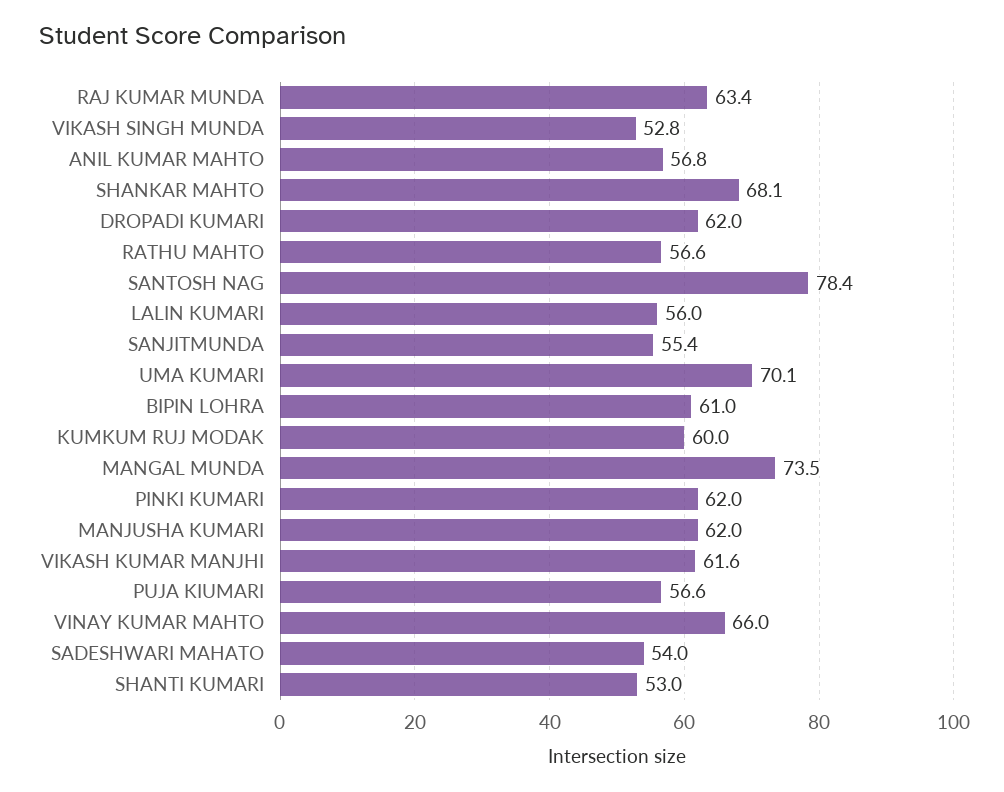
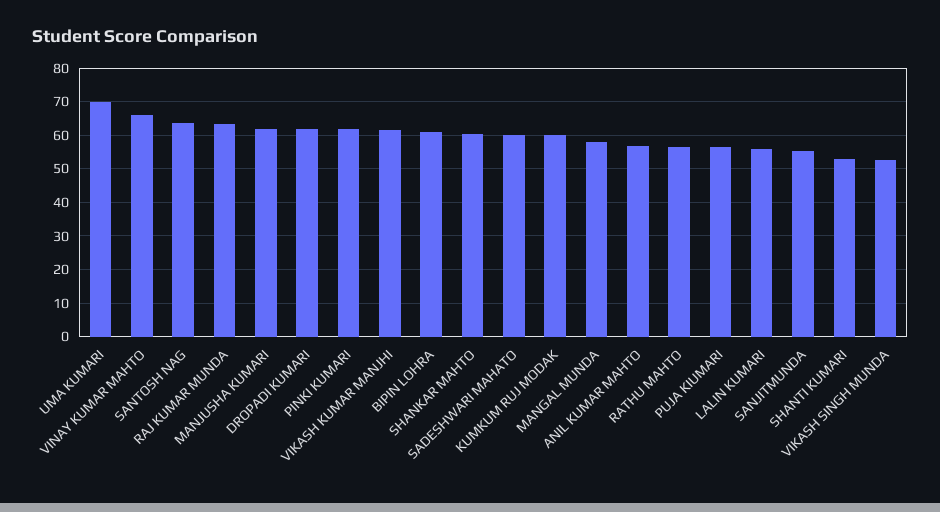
SHANKAR MAHTO: 68.1 -> 60
SANTOSH NAG: 78.4 -> 64
MANGAL MUNDA: 73.5 -> 58
SADESHWARI MAHATO: 54 -> 60

